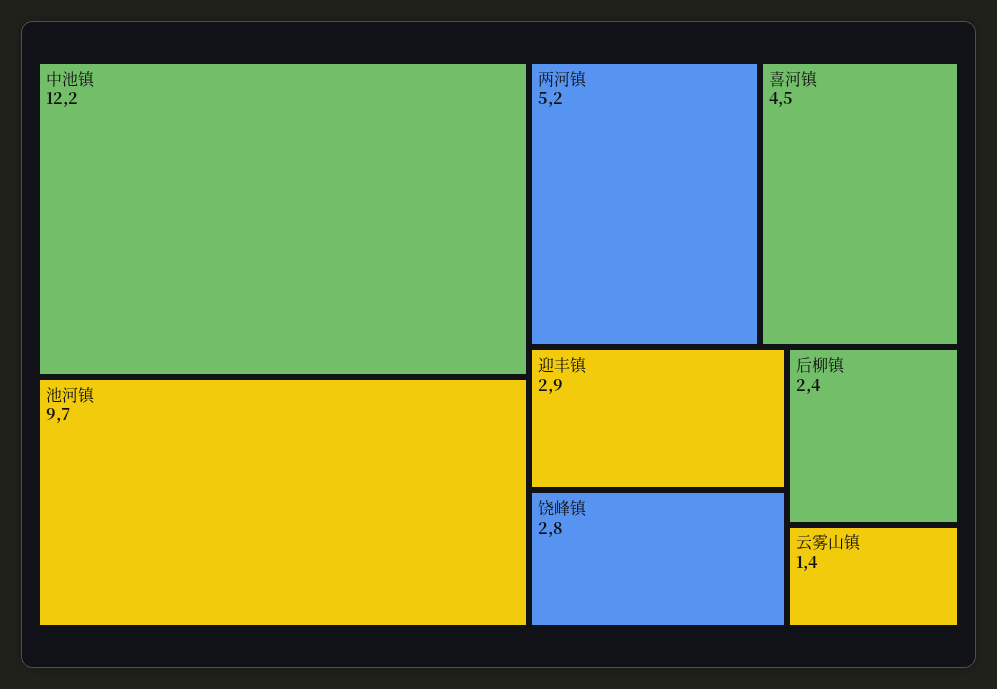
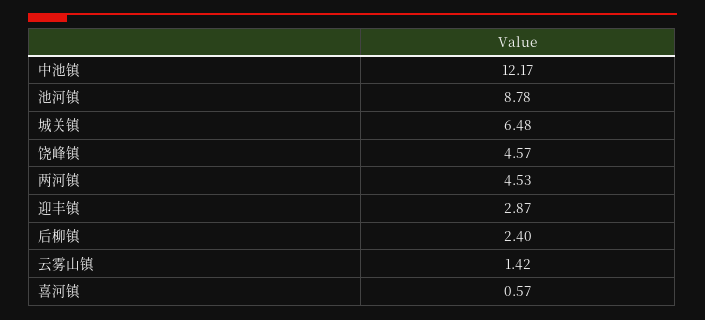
池河镇: 9.7 -> 8.78
两河镇: 5.2 -> 4.53
喜河镇: 4.5 -> 0.57
饶峰镇: 2.8 -> 4.57
城关镇: none -> 6.48

